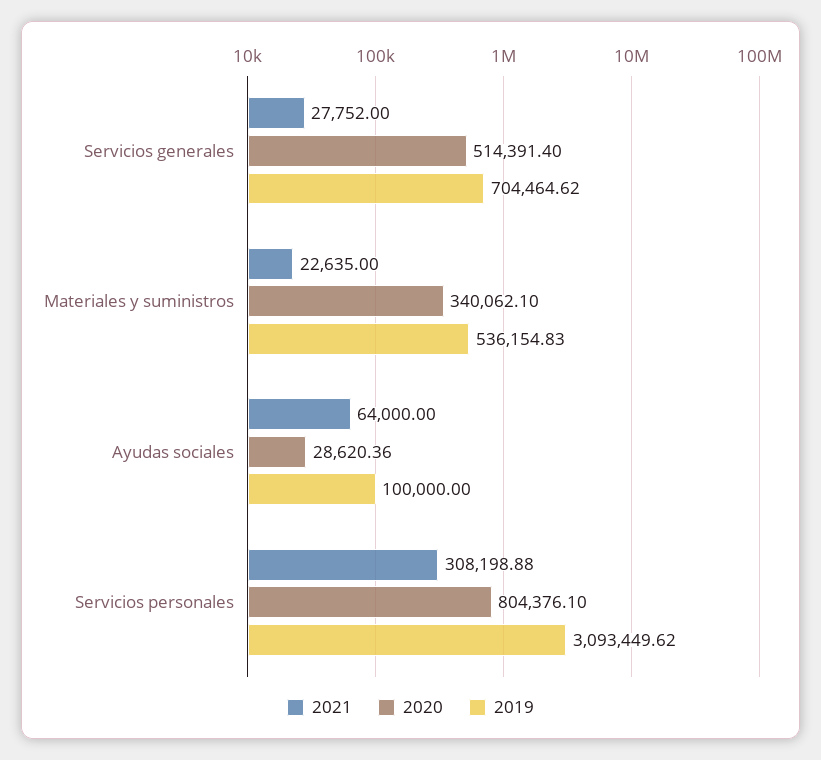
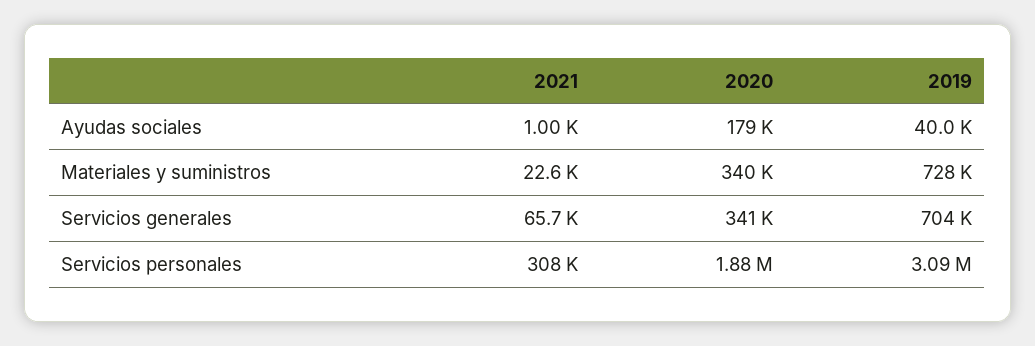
2021, Servicios generales: 27752 -> 65700
2020, Servicios generales: 514391.4 -> 341000
2019, Materiales y suministros: 536154.83 -> 728000
2021, Ayudas sociales: 64000 -> 1000
2020, Ayudas sociales: 28620.36 -> 179000
2019, Ayudas sociales: 100000 -> 40000
2020, Servicios personales: 804376.1 -> 1880000

